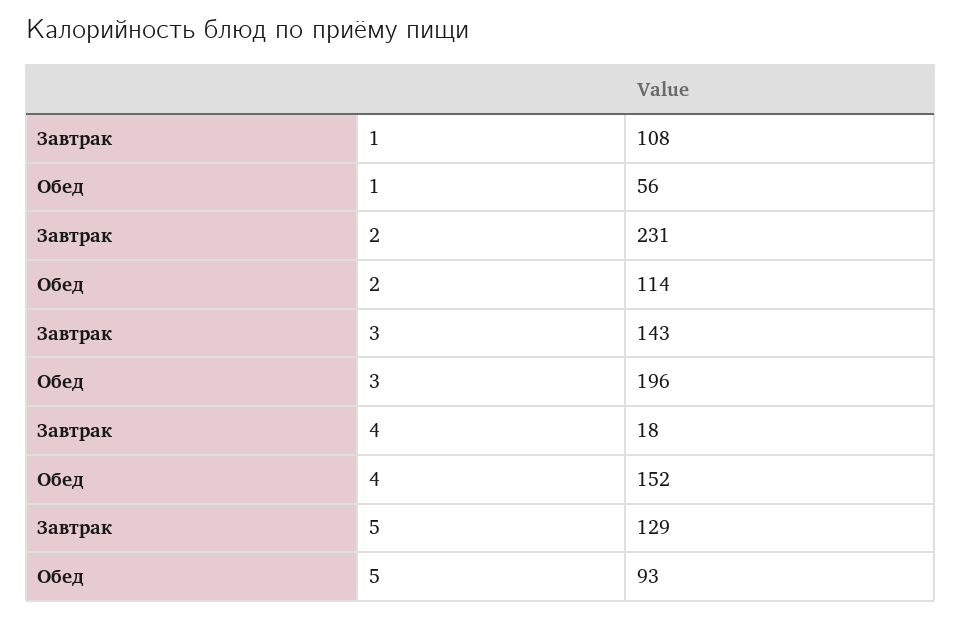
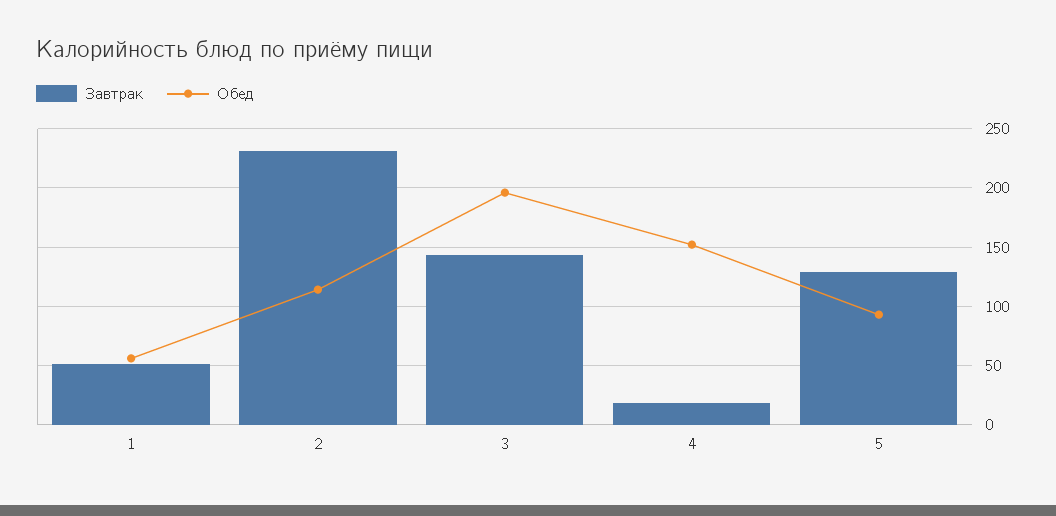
Завтрак, 1: 108 -> 50

